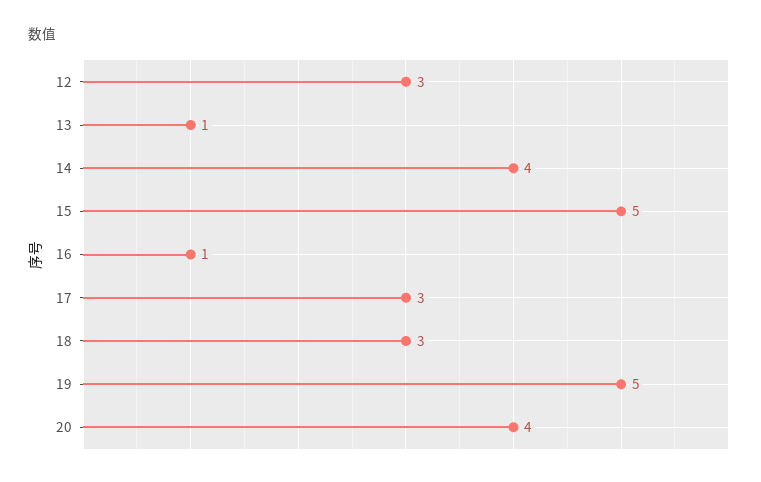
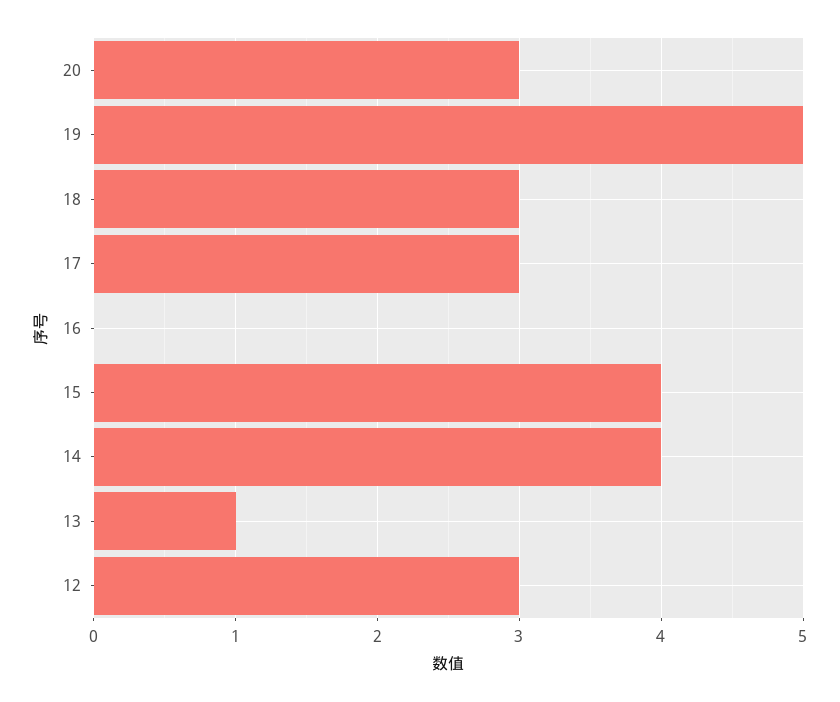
15: 5 -> 4
16: 1 -> 0
20: 4 -> 3

